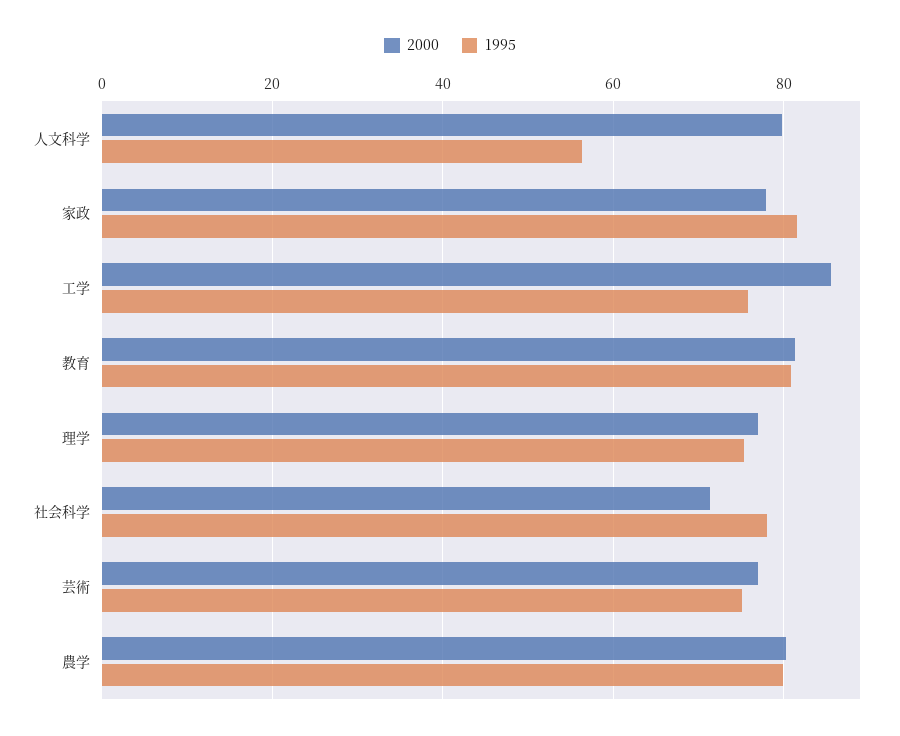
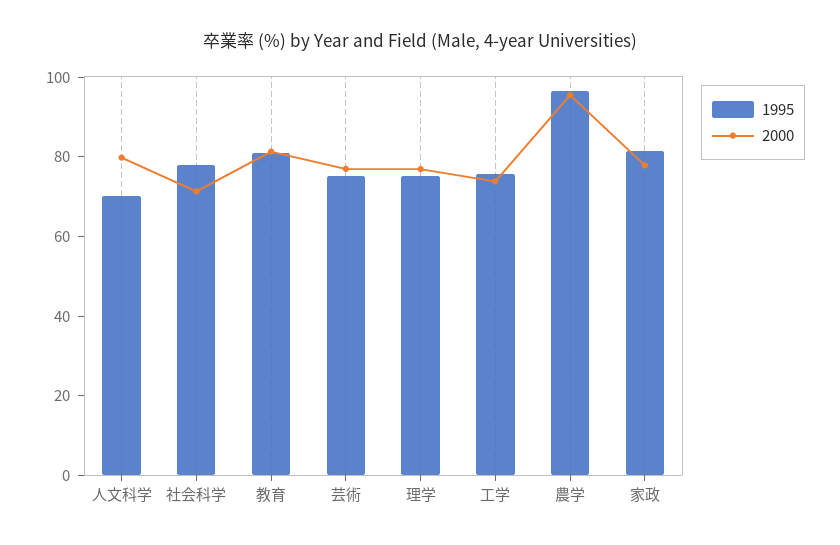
1995, 人文科学: 56 -> 70
2000, 工学: 86 -> 75
2000, 農学: 80 -> 95
1995, 農学: 80 -> 95

